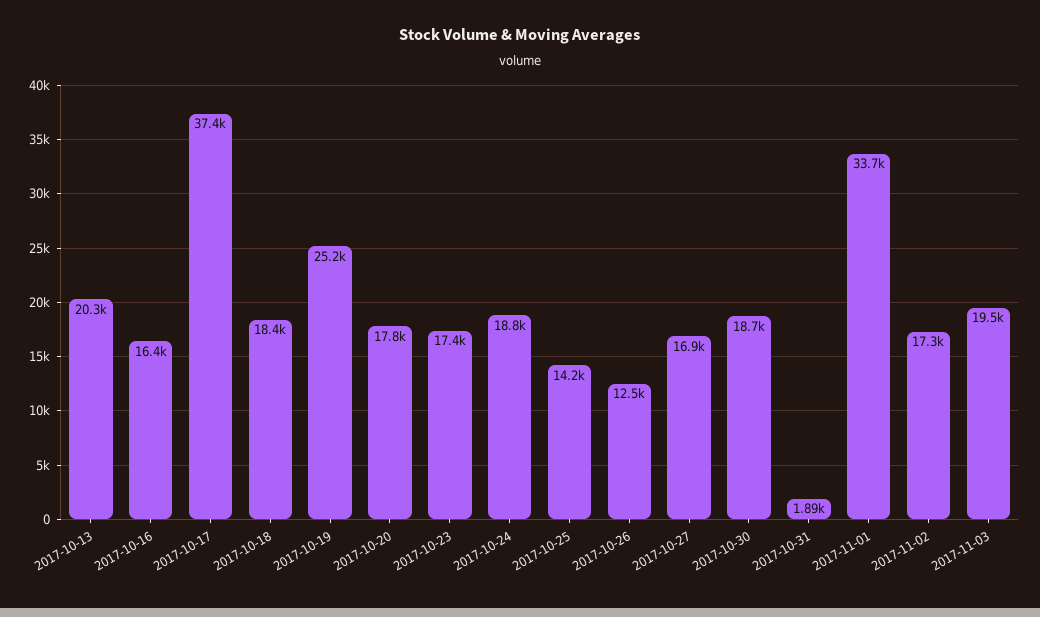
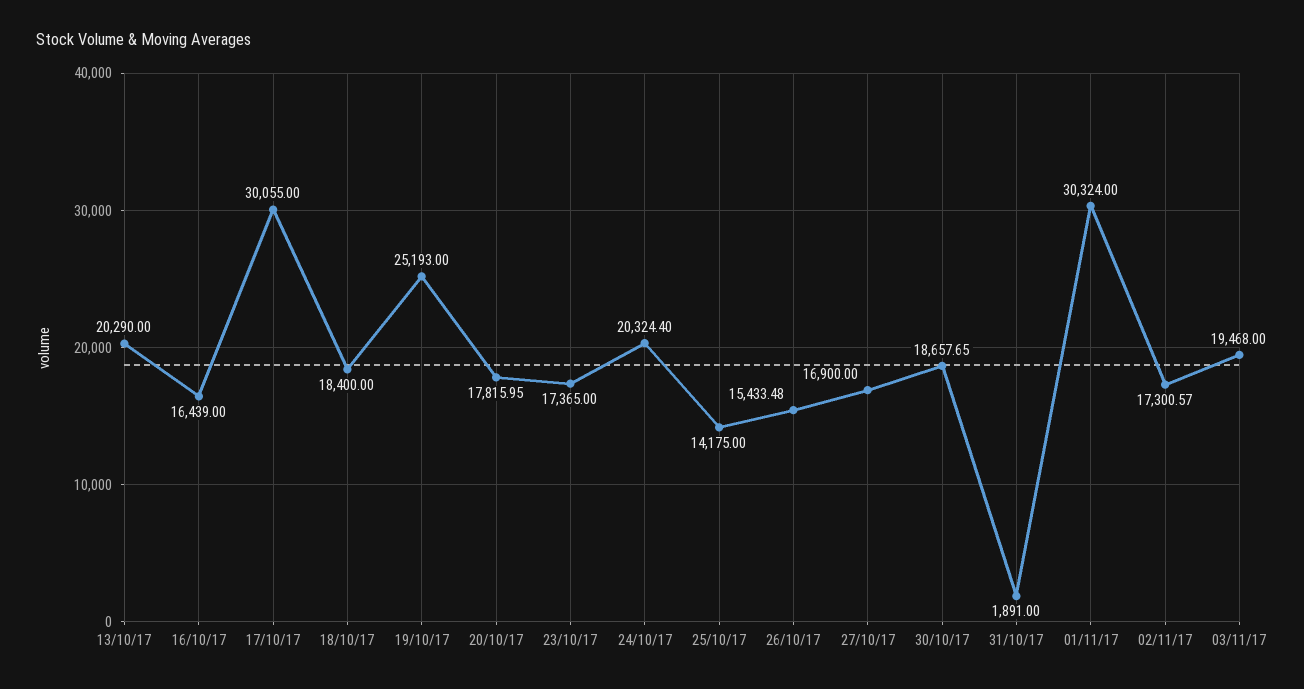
2017-10-17: 37400 -> 30055
2017-10-24: 18800 -> 20324.4
2017-10-26: 12500 -> 15433.48
2017-11-01: 33700 -> 30324

